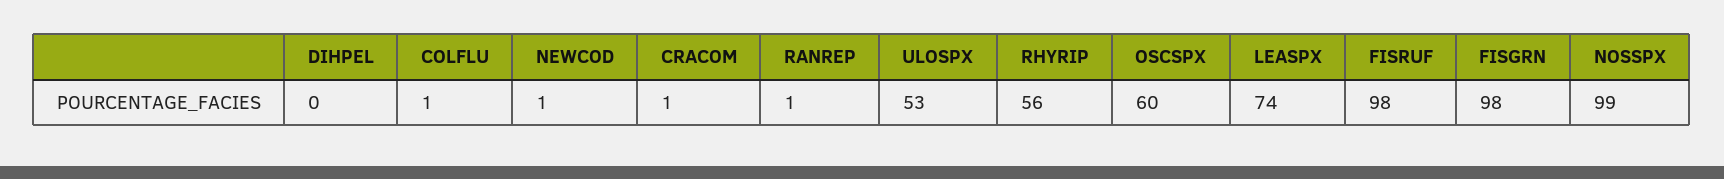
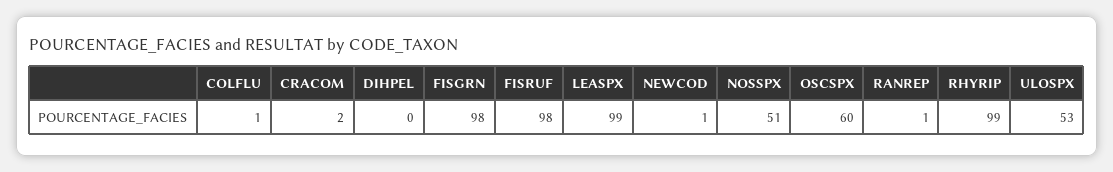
CRACOM: 1 -> 2
RHYRIP: 56 -> 99
LEASPX: 74 -> 99
NOSSPX: 99 -> 51

